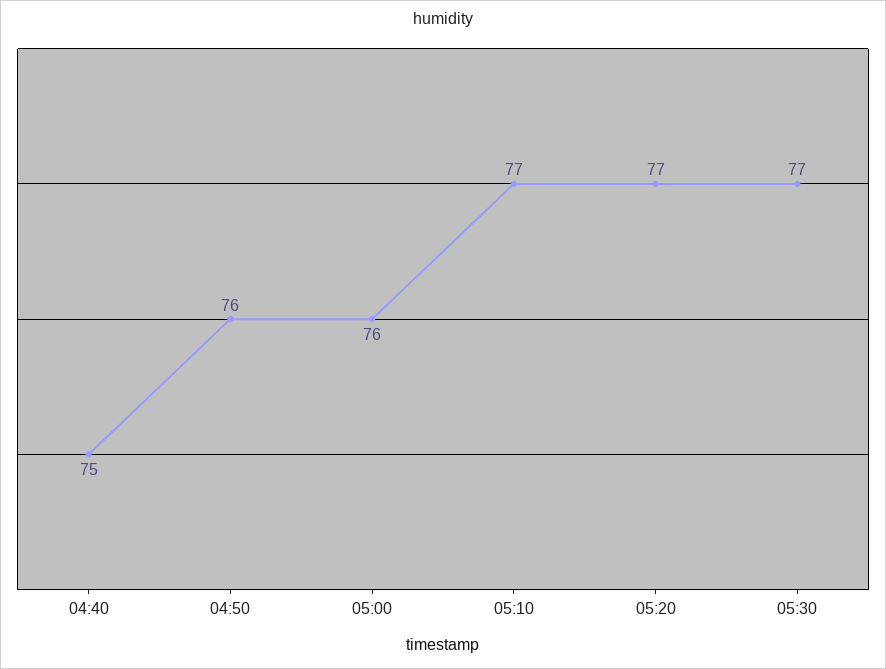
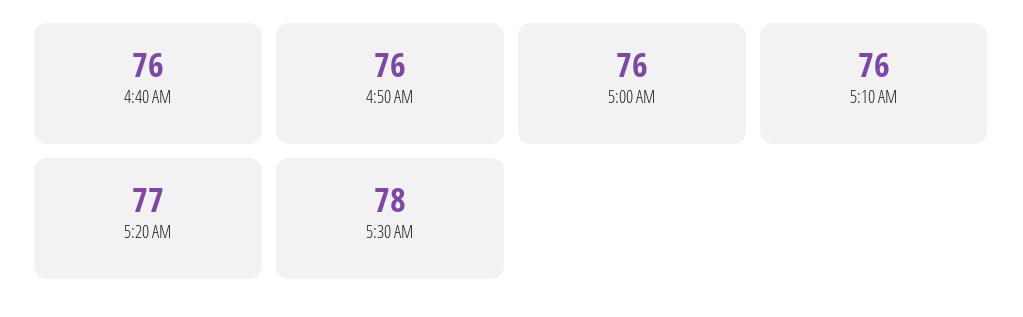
04:40: 75 -> 76
05:10: 77 -> 76
05:30: 77 -> 78

